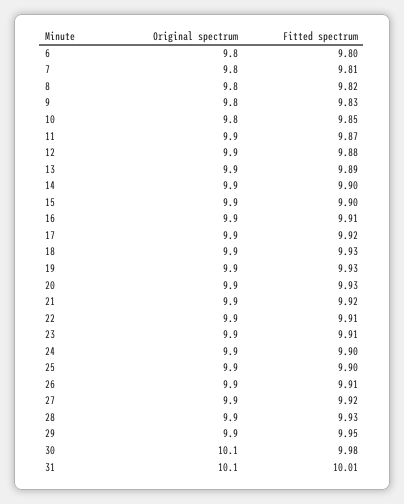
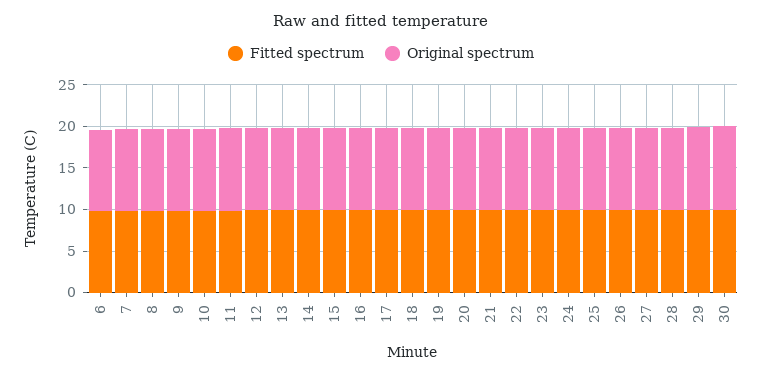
Original spectrum, 31: 10.1 -> none
Fitted spectrum, 31: 10.01 -> none

